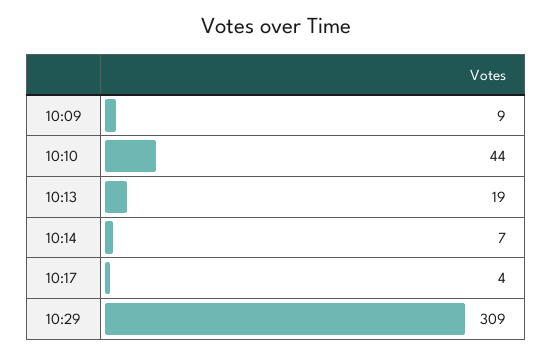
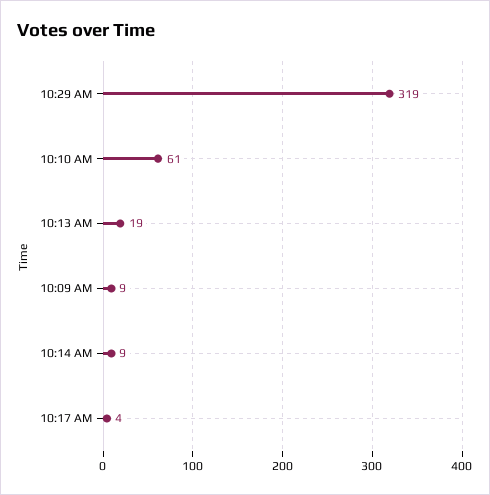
10:10: 44 -> 61
10:14: 7 -> 9
10:29: 309 -> 319

